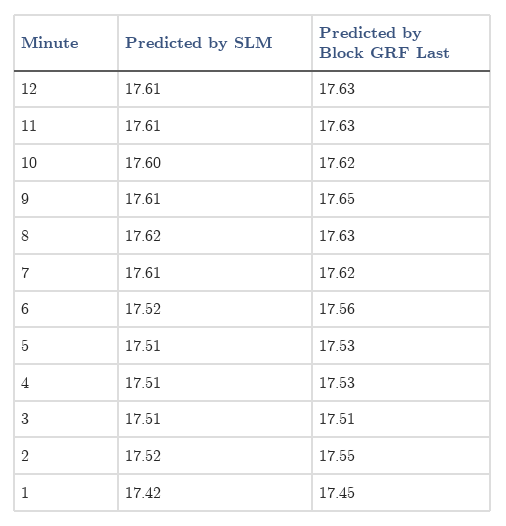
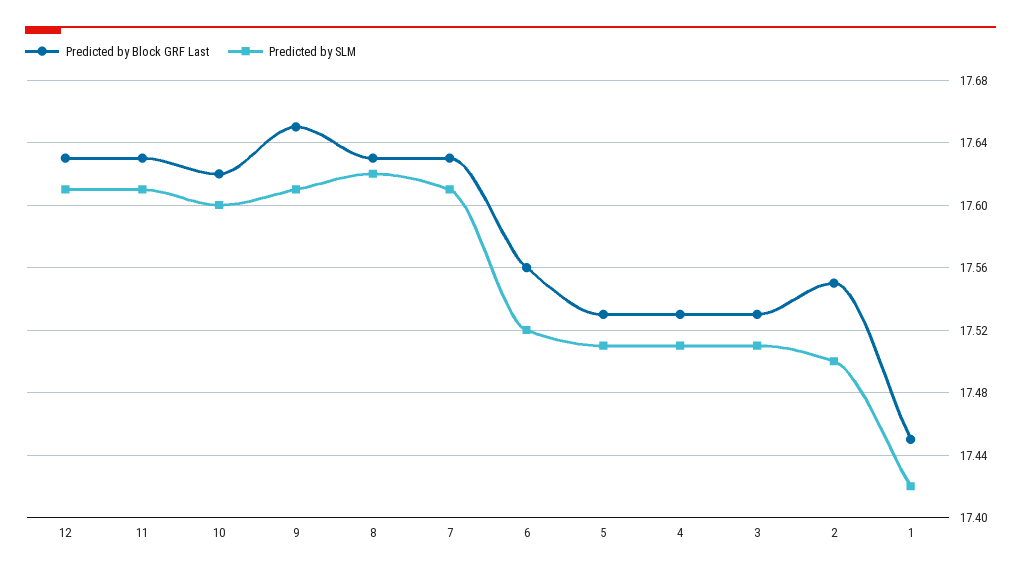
Predicted by Block GRF Last, 7: 17.62 -> 17.63
Predicted by Block GRF Last, 3: 17.51 -> 17.53
Predicted by SLM, 2: 17.52 -> 17.5

